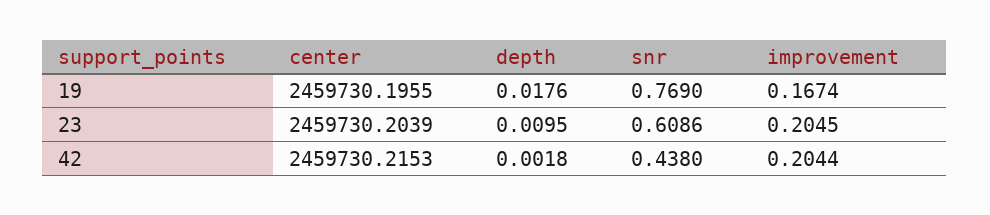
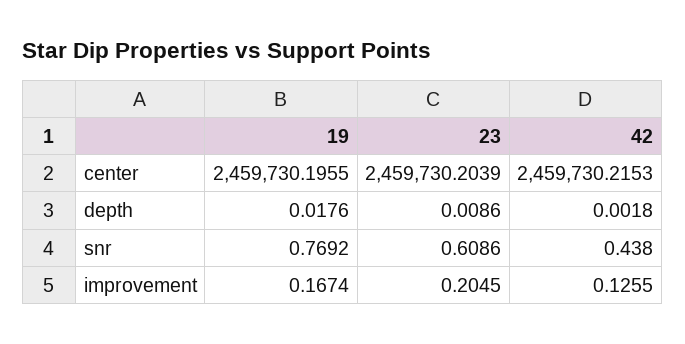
snr, 19: 0.769 -> 0.7692
depth, 23: 0.0095 -> 0.0086
improvement, 42: 0.2044 -> 0.1255

